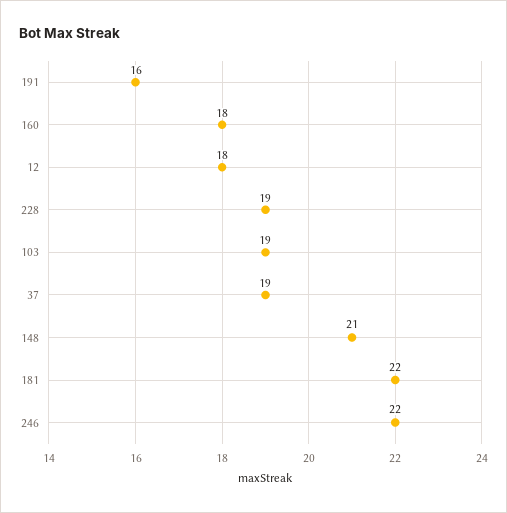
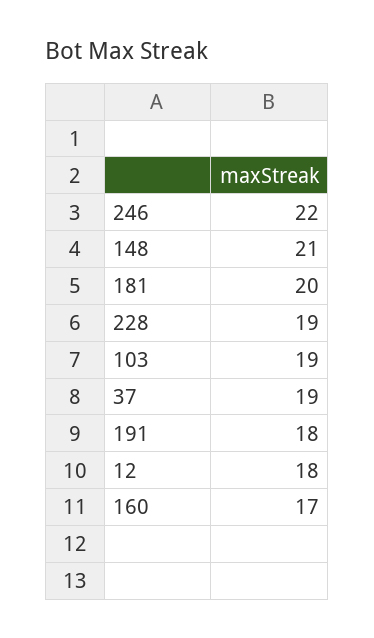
191: 16 -> 18
160: 18 -> 17
181: 22 -> 20

